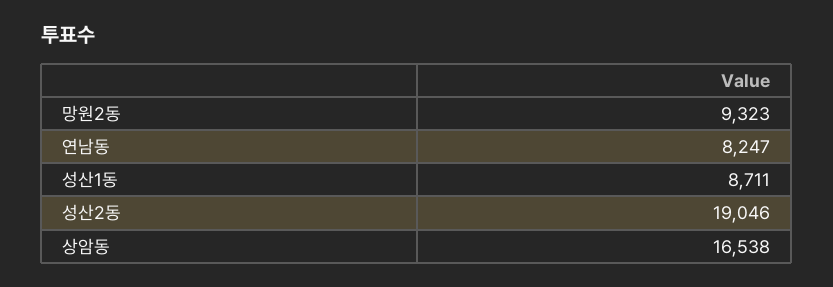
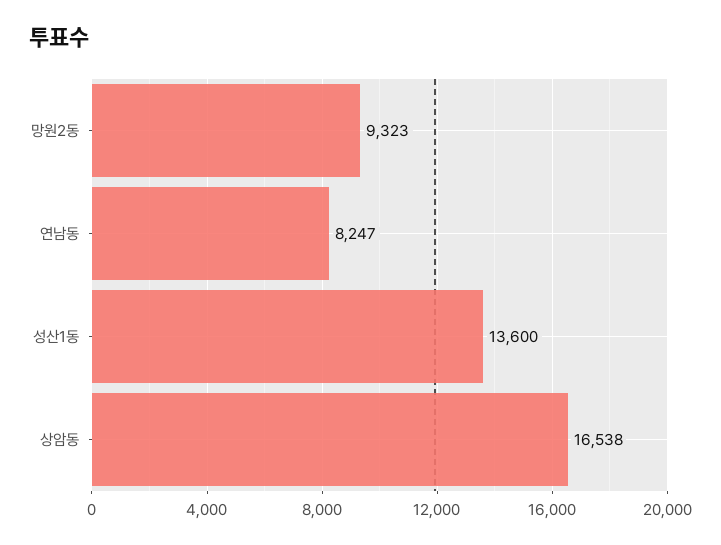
성산1동: 8711 -> 13600
성산2동: 19046 -> none

